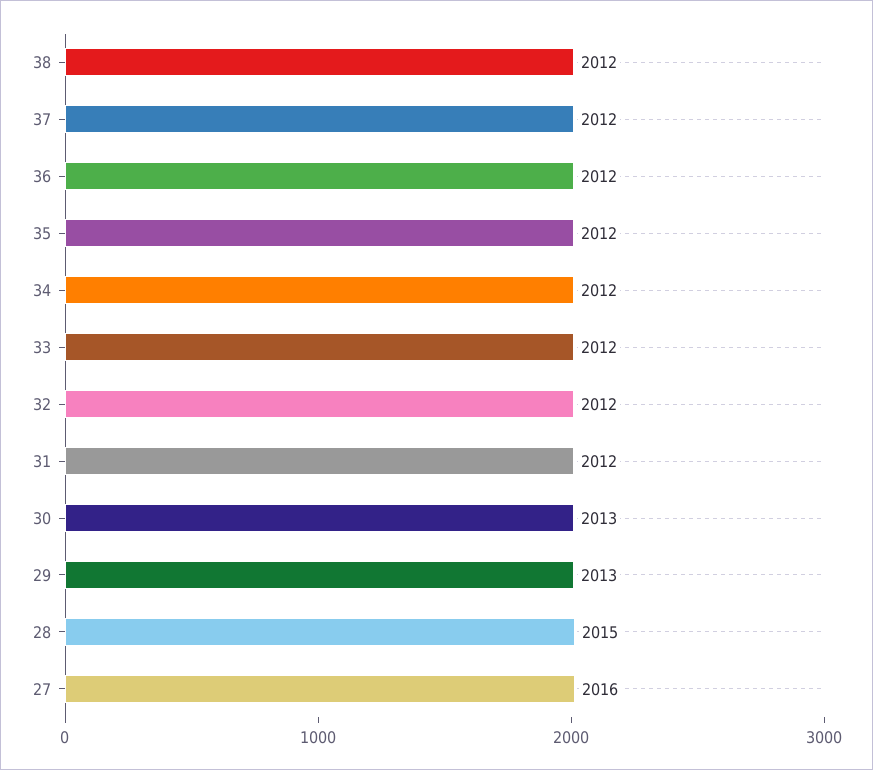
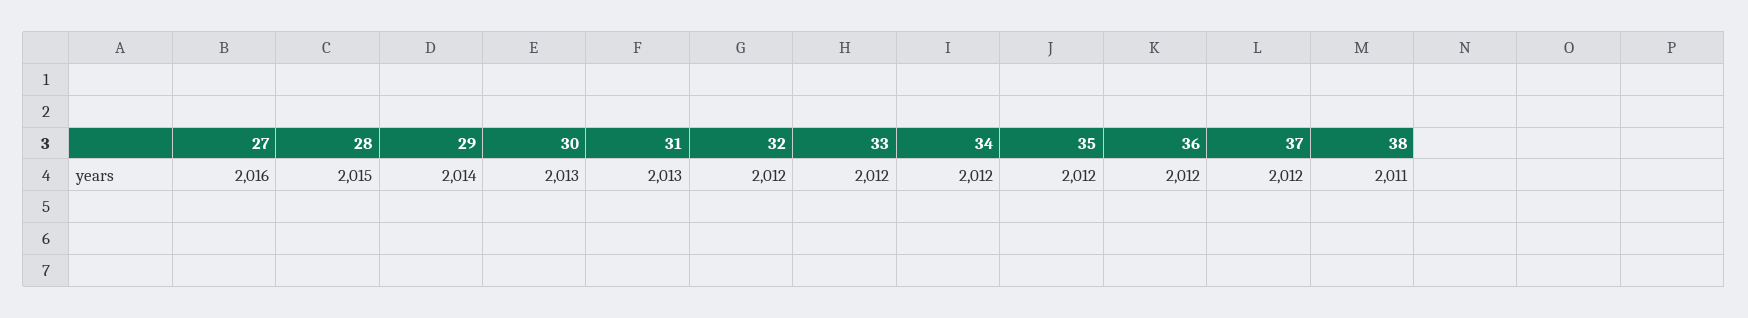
38: 2012 -> 2011
31: 2012 -> 2013
29: 2013 -> 2014

